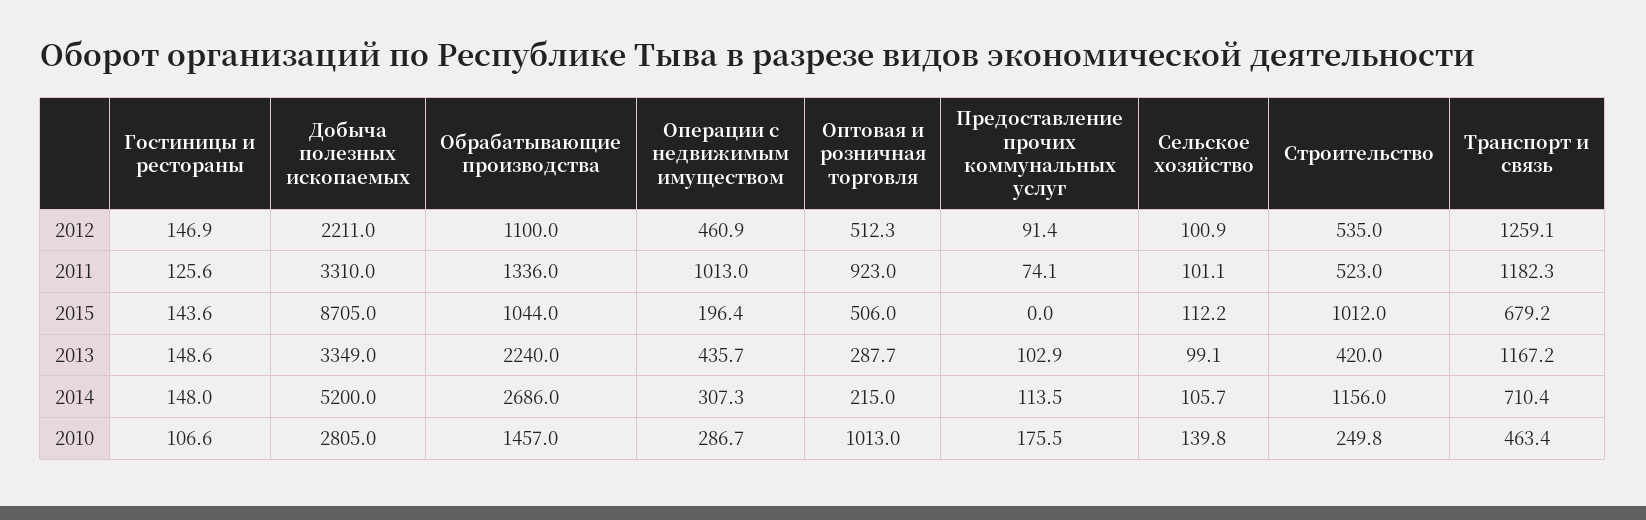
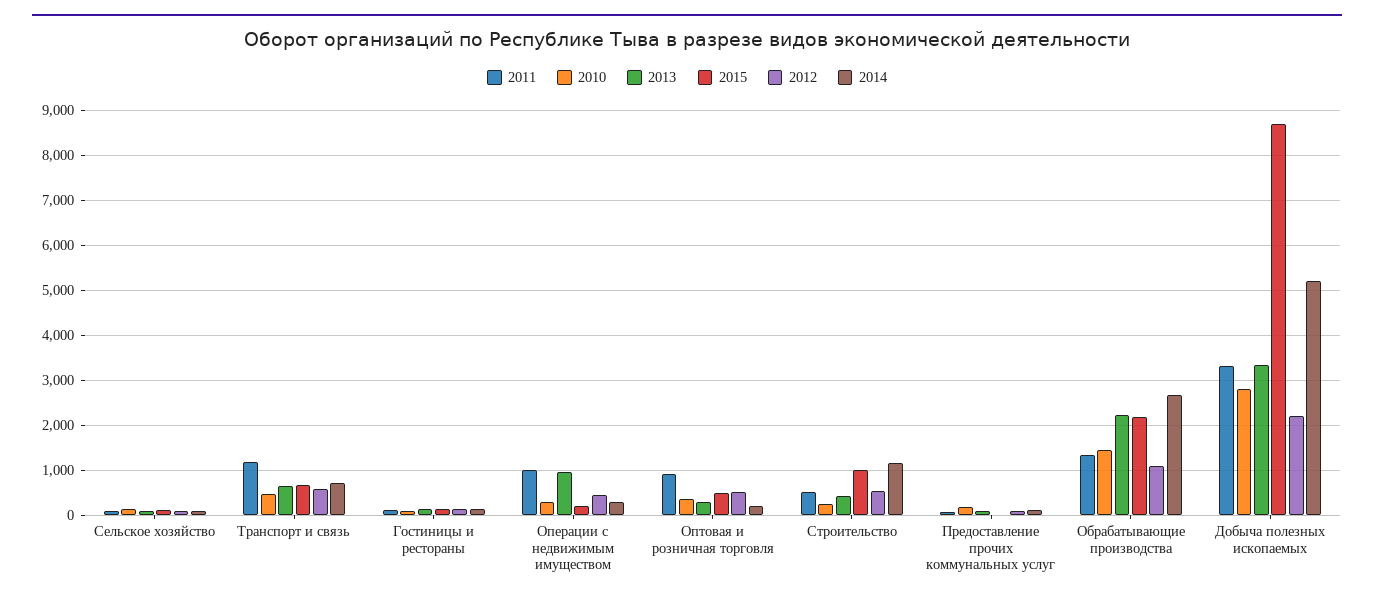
2012, Транспорт и связь: 1259.1 -> 600
2015, Обрабатывающие производства: 1044 -> 2200
2013, Операции с недвижимым имуществом: 435.7 -> 1000
2013, Транспорт и связь: 1167.2 -> 600
2010, Оптовая и розничная торговля: 1013 -> 400

